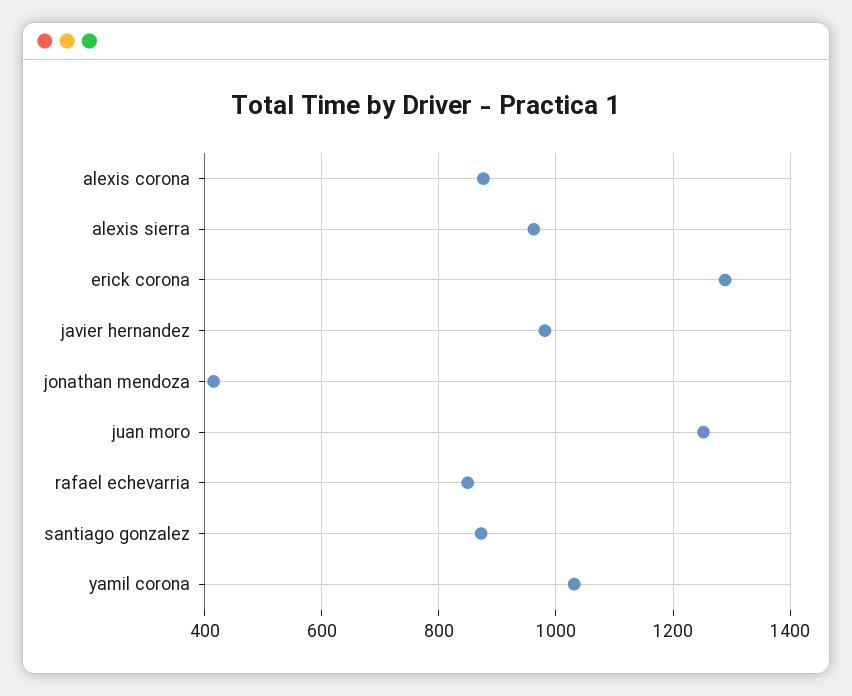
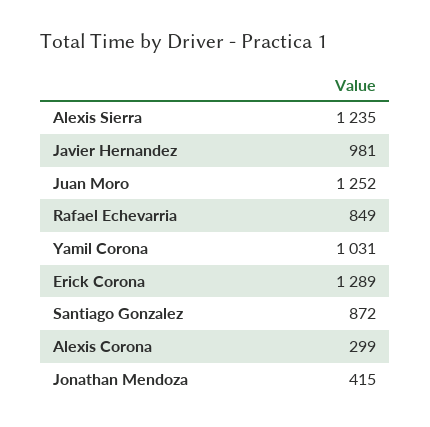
alexis corona: 880 -> 299
alexis sierra: 960 -> 1235

